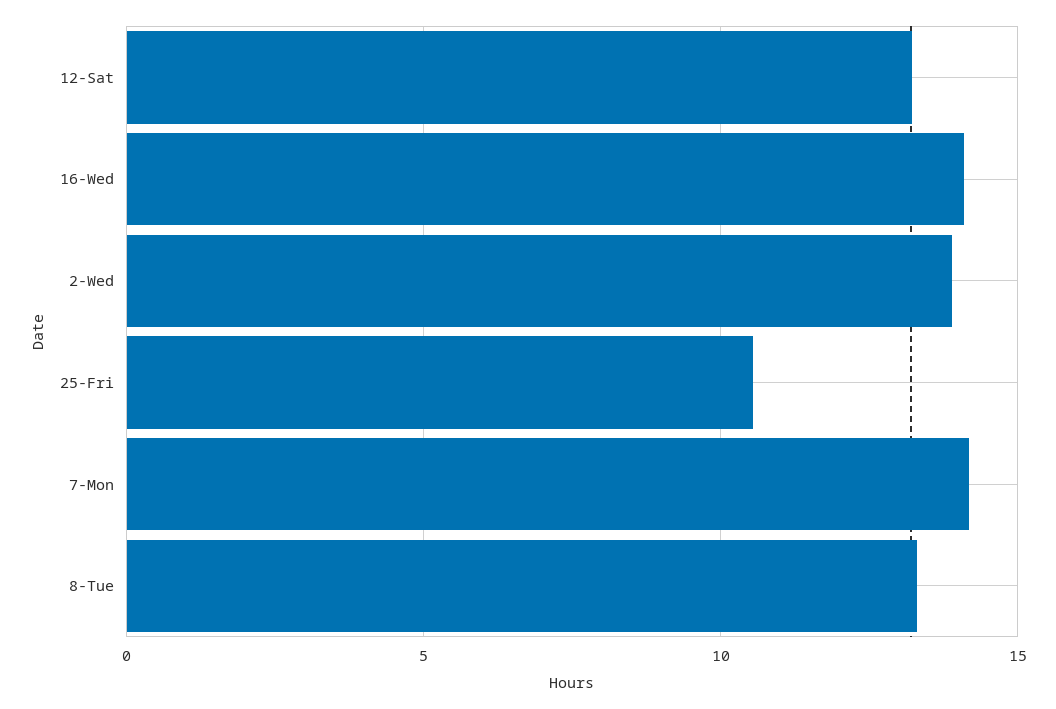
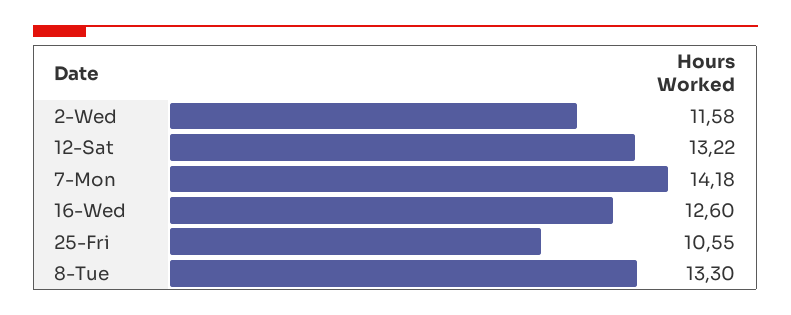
16-Wed: 14 -> 12.6
2-Wed: 14 -> 11.58

